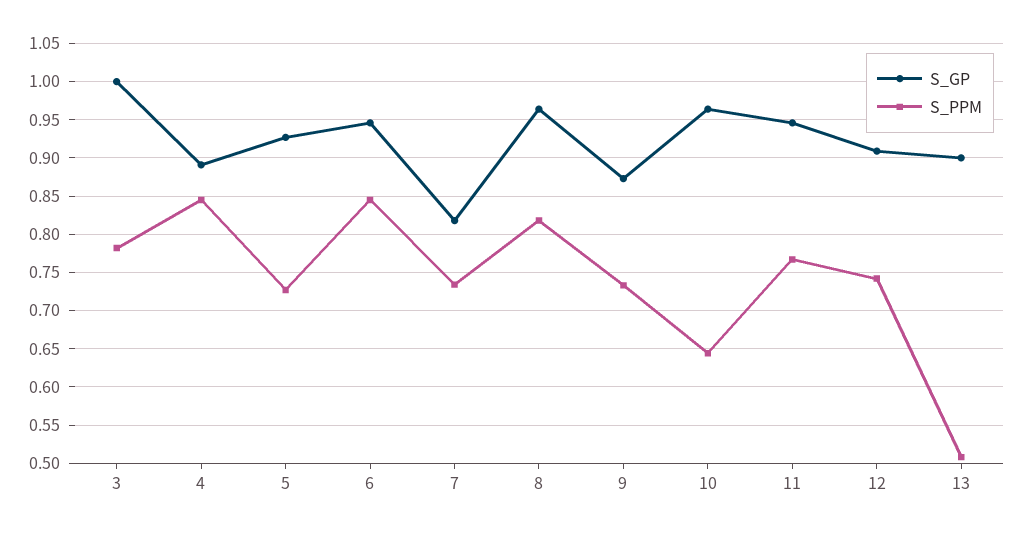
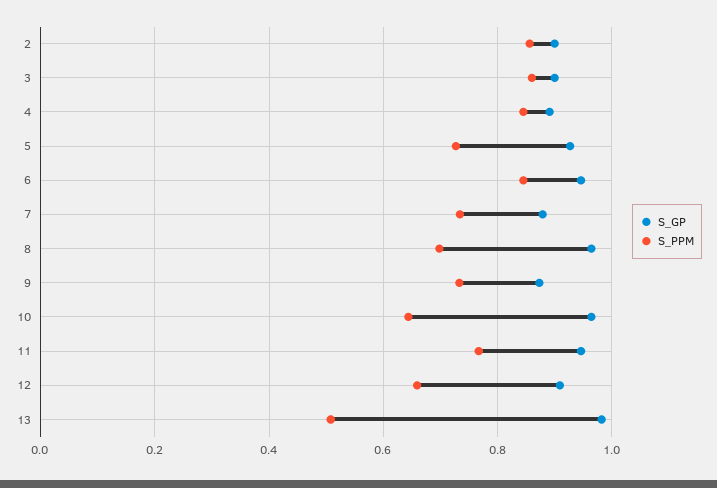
S_GP, 3: 1 -> 0.9
S_PPM, 3: 0.78 -> 0.86
S_GP, 7: 0.82 -> 0.88
S_PPM, 8: 0.82 -> 0.7
S_PPM, 12: 0.74 -> 0.66
S_GP, 13: 0.9 -> 0.98
S_GP, 2: none -> 0.9
S_PPM, 2: none -> 0.86

